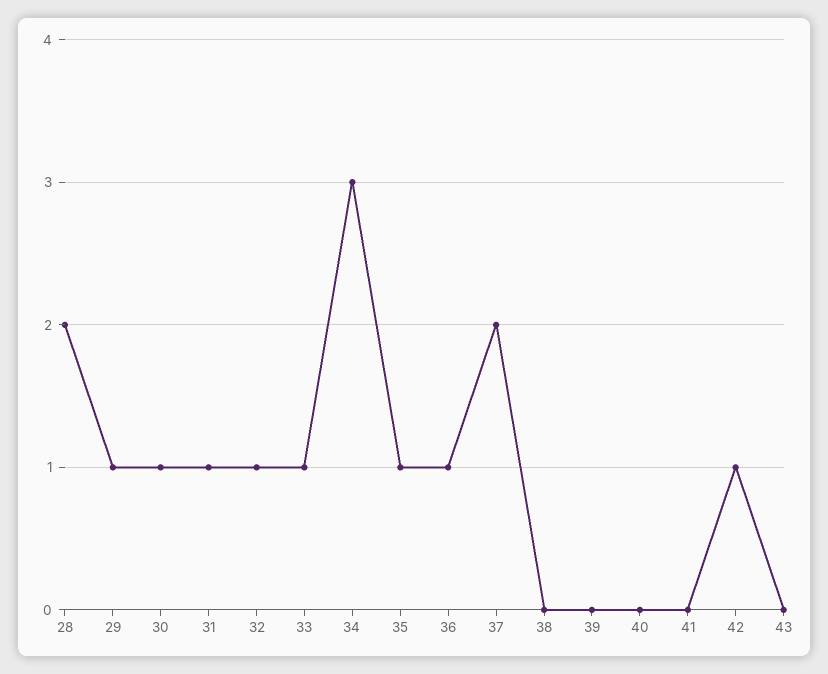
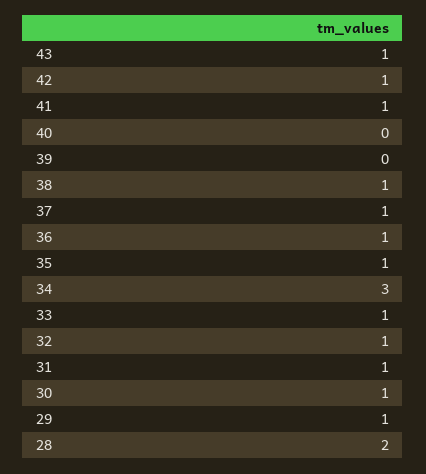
37: 2 -> 1
38: 0 -> 1
41: 0 -> 1
43: 0 -> 1

